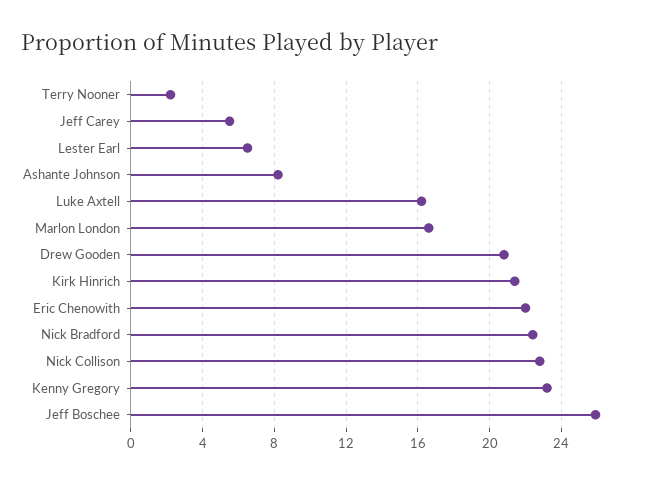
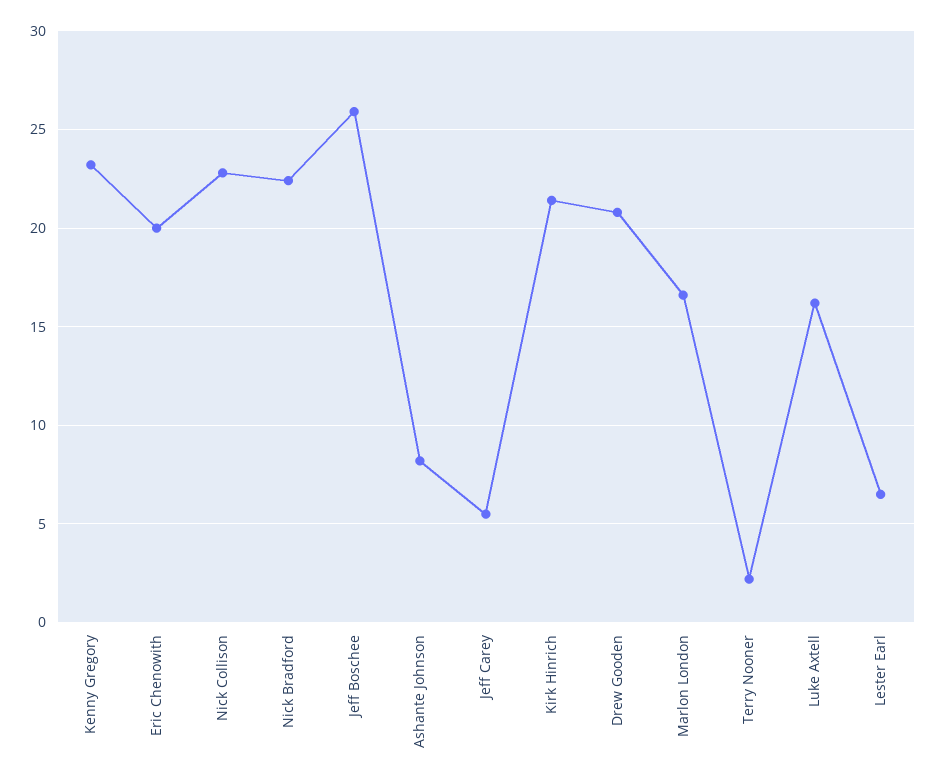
Eric Chenowith: 22 -> 20

